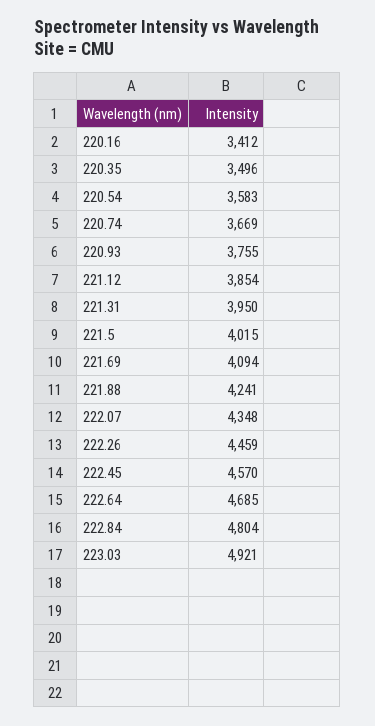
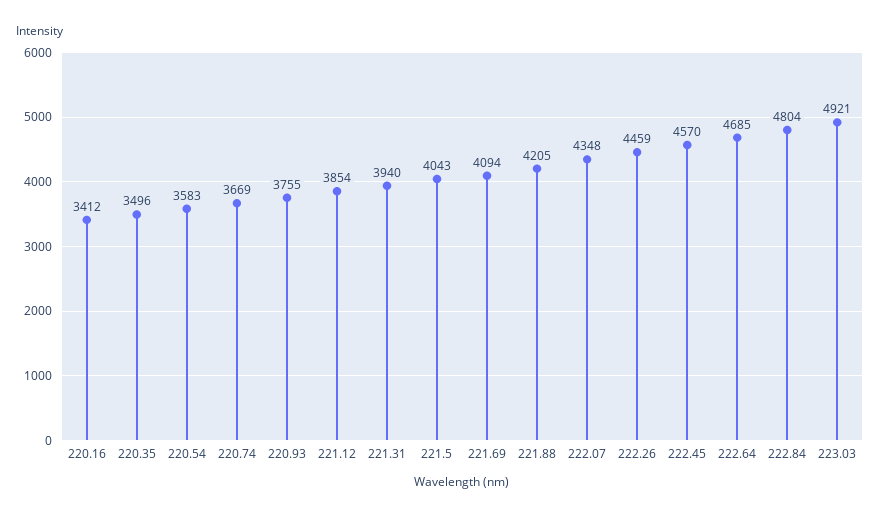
221.31: 3950 -> 3940
221.5: 4015 -> 4043
221.88: 4241 -> 4205

